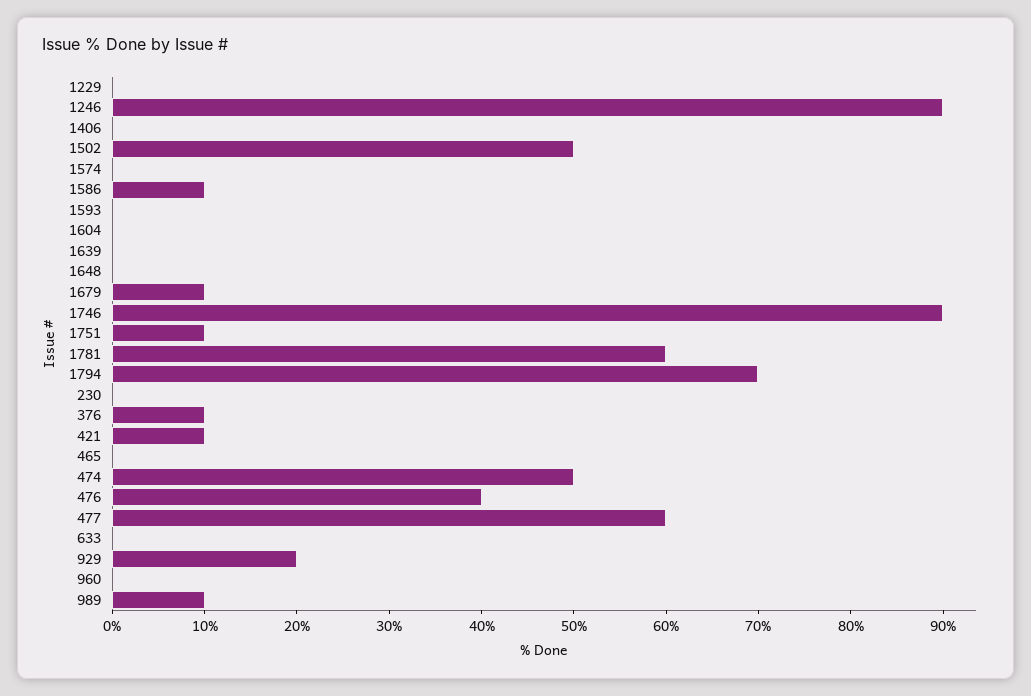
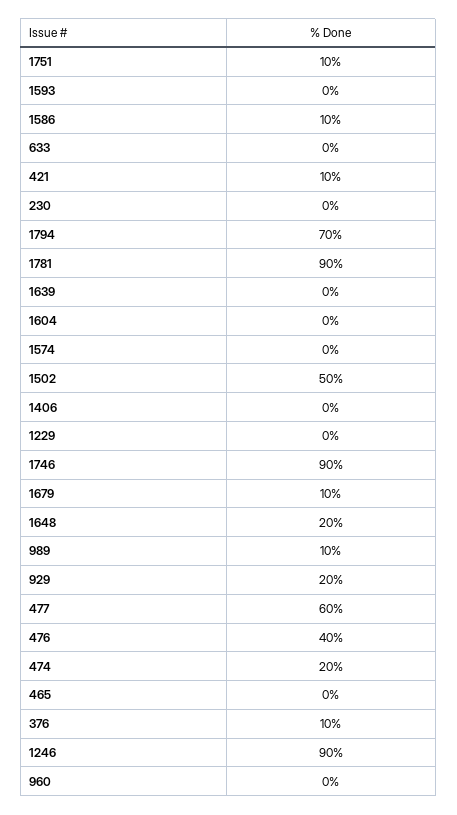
1648: 0 -> 20
1781: 60 -> 90
474: 50 -> 20

